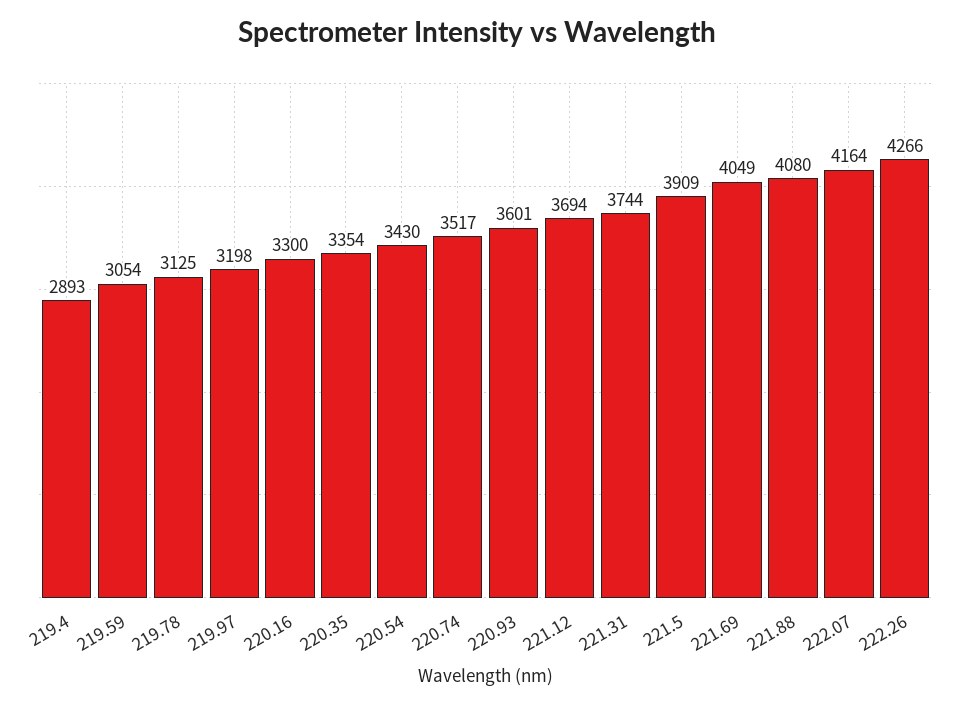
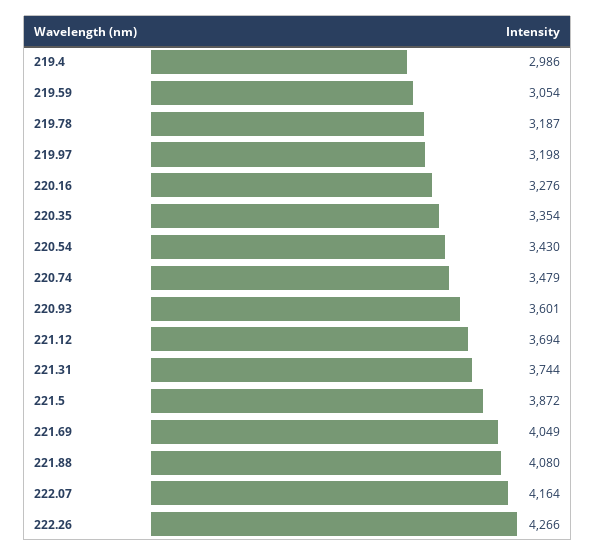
219.4: 2893 -> 2986
219.78: 3125 -> 3187
220.16: 3300 -> 3276
220.74: 3517 -> 3479
221.5: 3909 -> 3872

